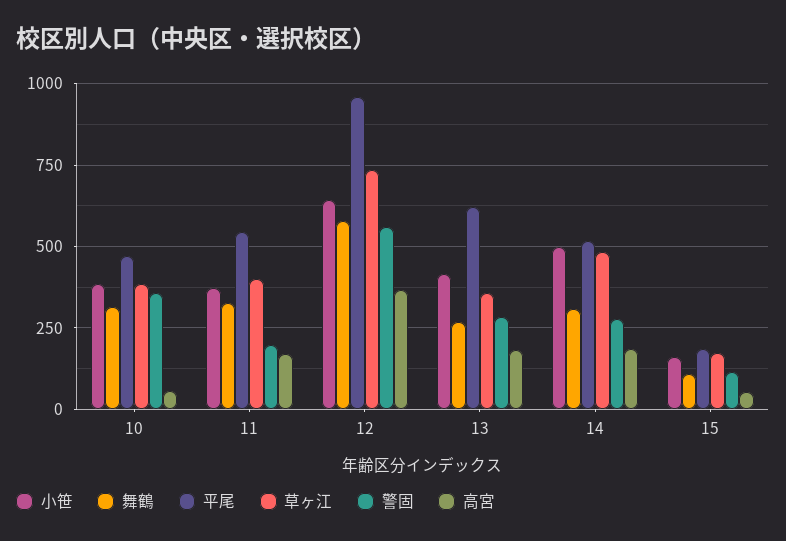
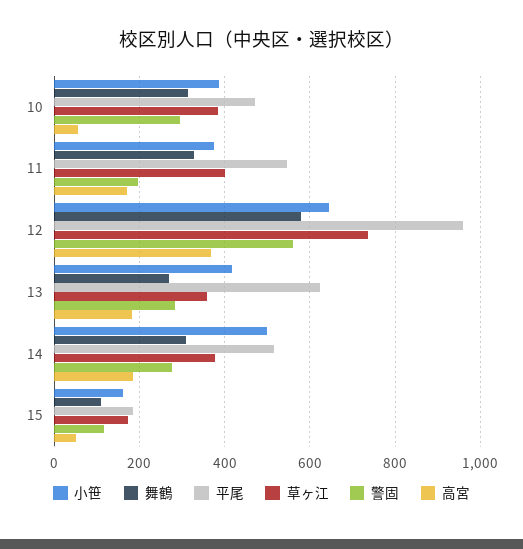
警固, 10: 350 -> 300
草ヶ江, 14: 475 -> 380

